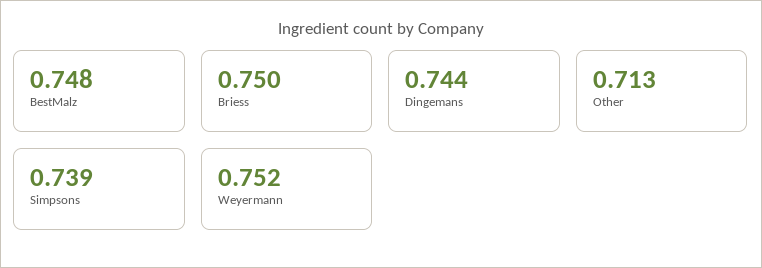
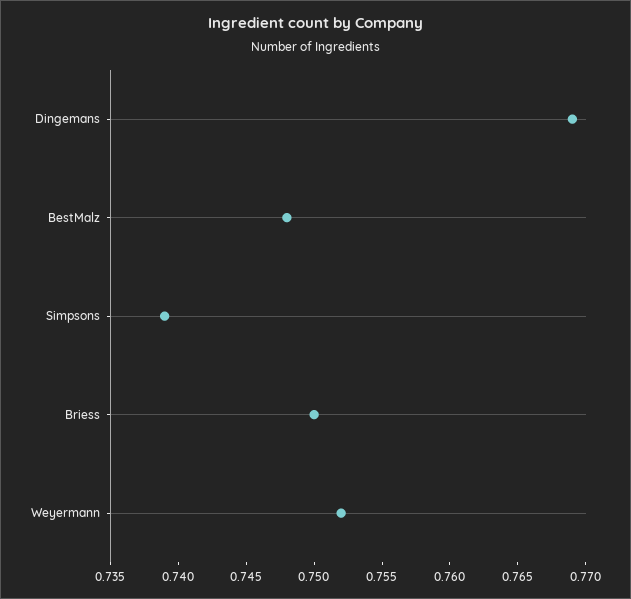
Dingemans: 0.744 -> 0.769
Other: 0.713 -> none

